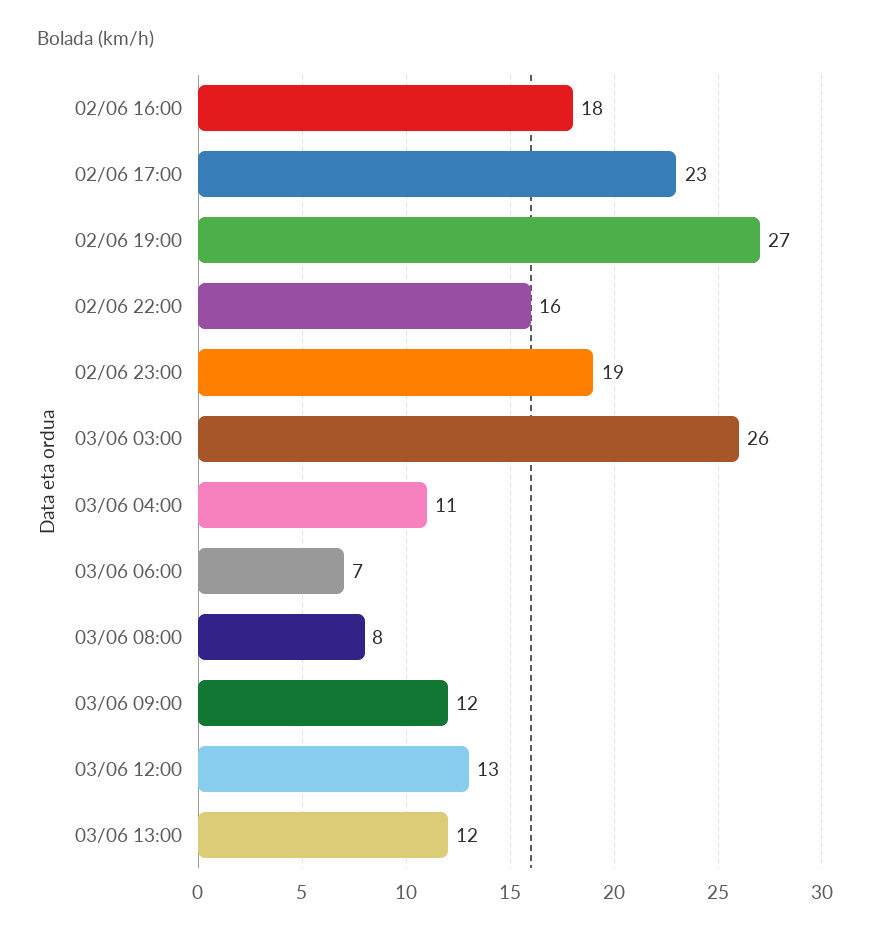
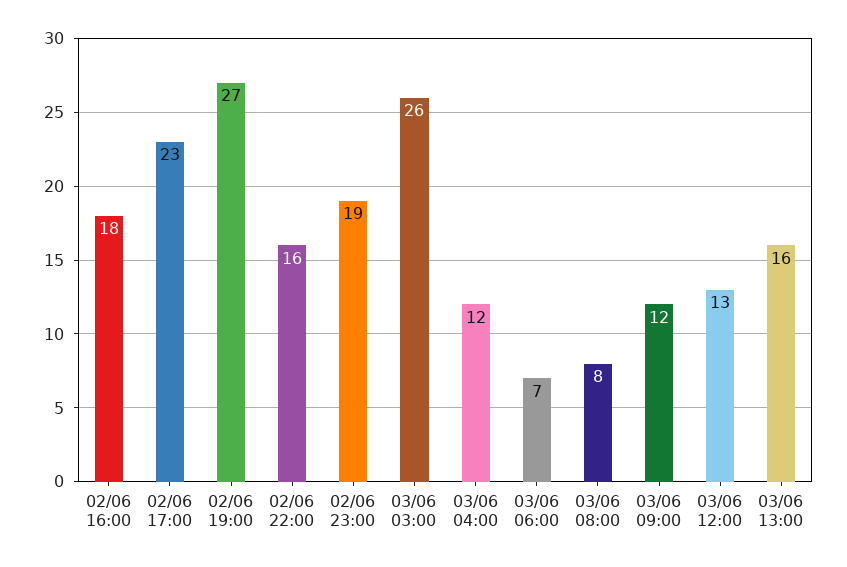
03/06 04:00: 11 -> 12
03/06 13:00: 12 -> 16

